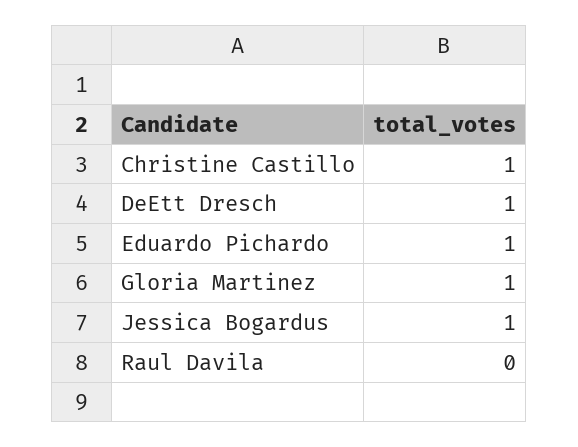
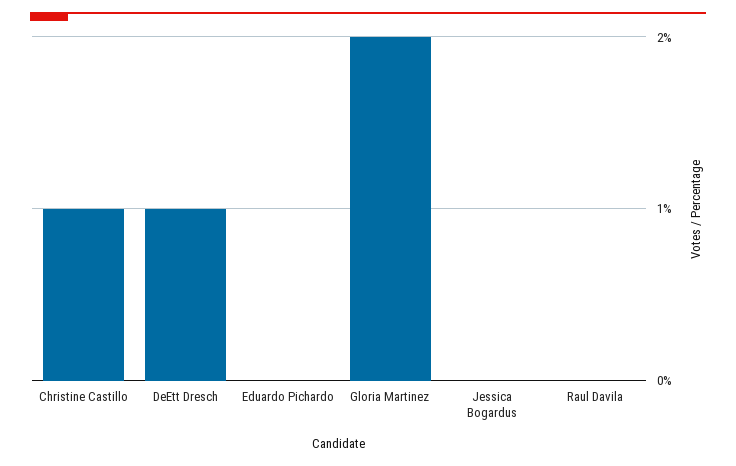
Eduardo Pichardo: 1 -> 0
Gloria Martinez: 1 -> 2
Jessica Bogardus: 1 -> 0

